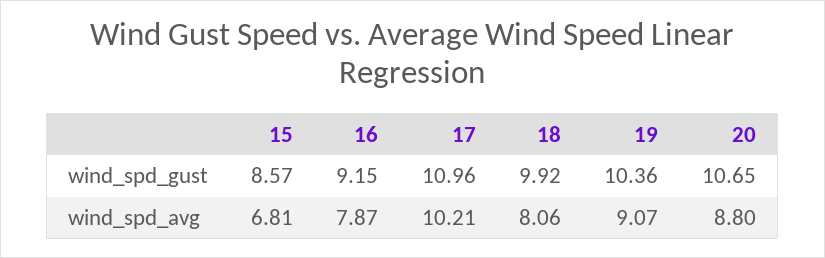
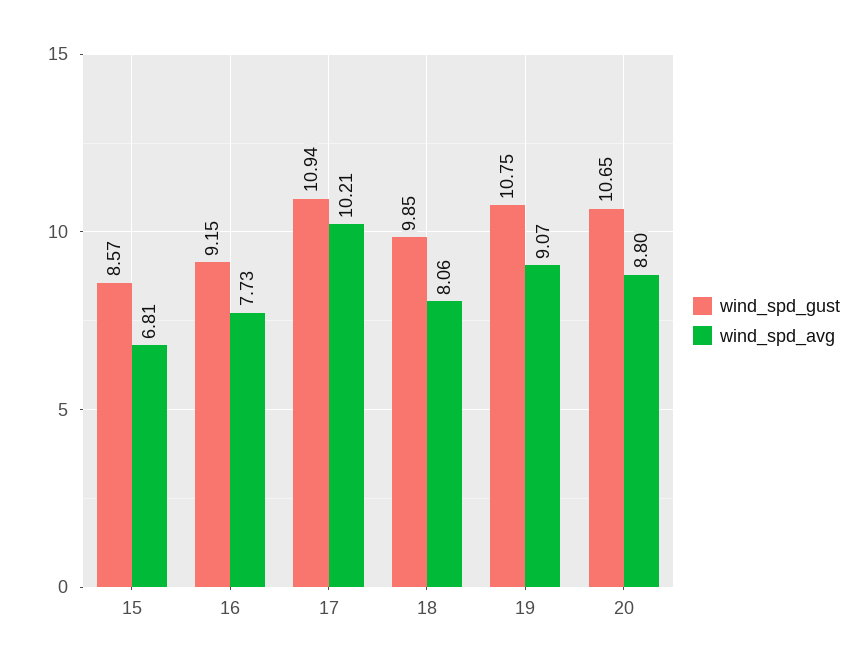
wind_spd_gust, 17: 10.96 -> 10.94
wind_spd_gust, 18: 9.92 -> 9.85
wind_spd_gust, 19: 10.36 -> 10.75
wind_spd_avg, 16: 7.87 -> 7.73

